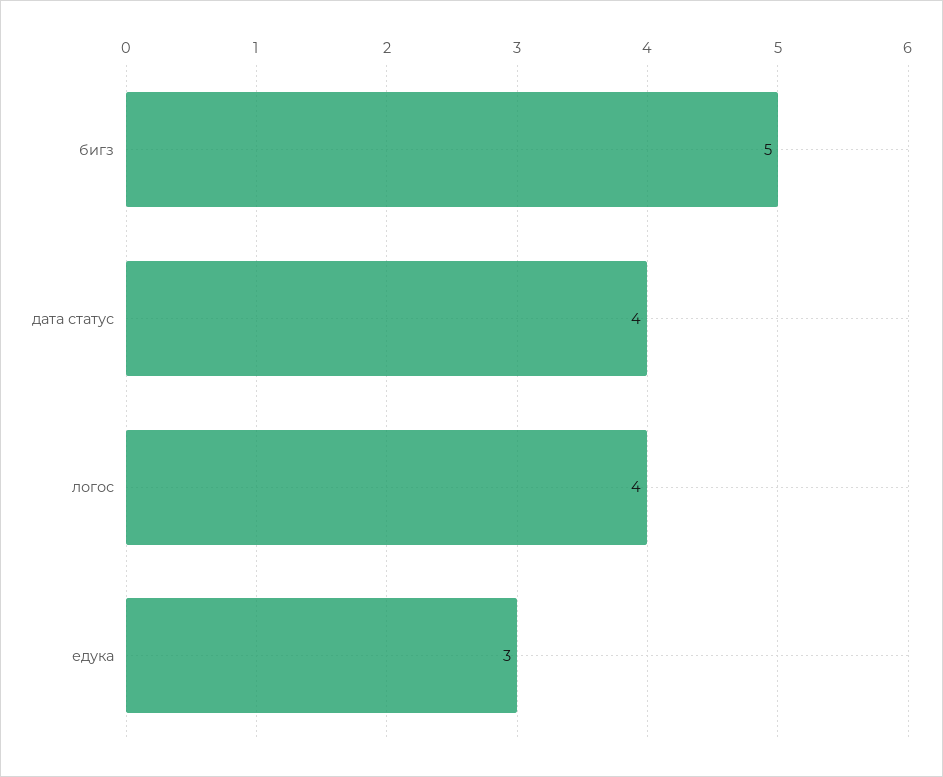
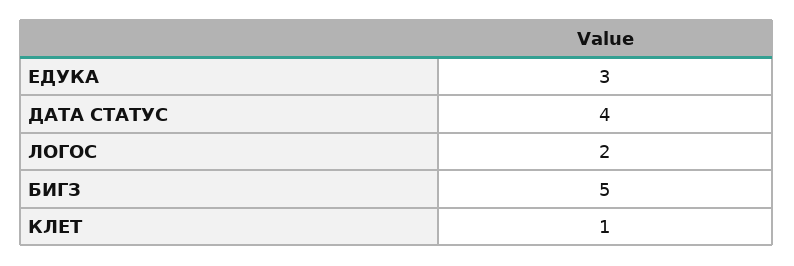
логос: 4 -> 2
КЛЕТ: none -> 1

